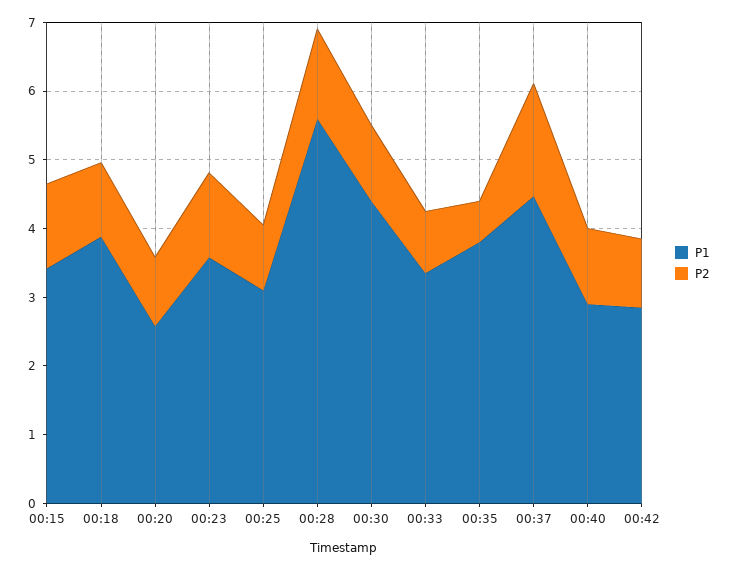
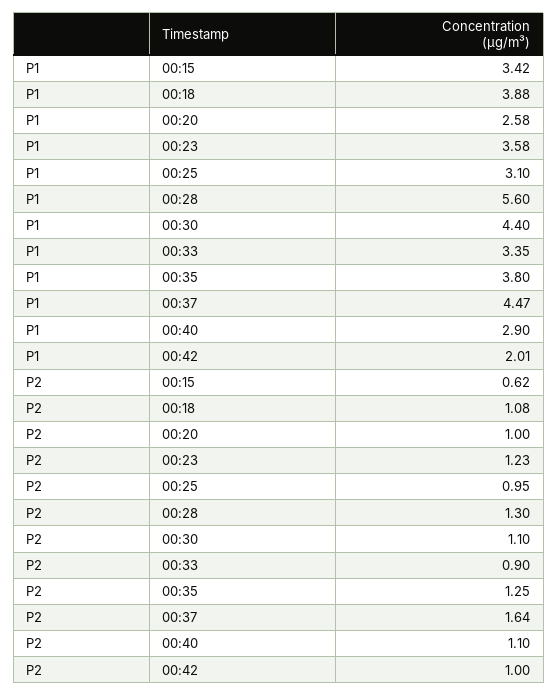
P2, 00:15: 1.2 -> 0.62
P2, 00:35: 0.6 -> 1.25
P1, 00:42: 2.8 -> 2.01

